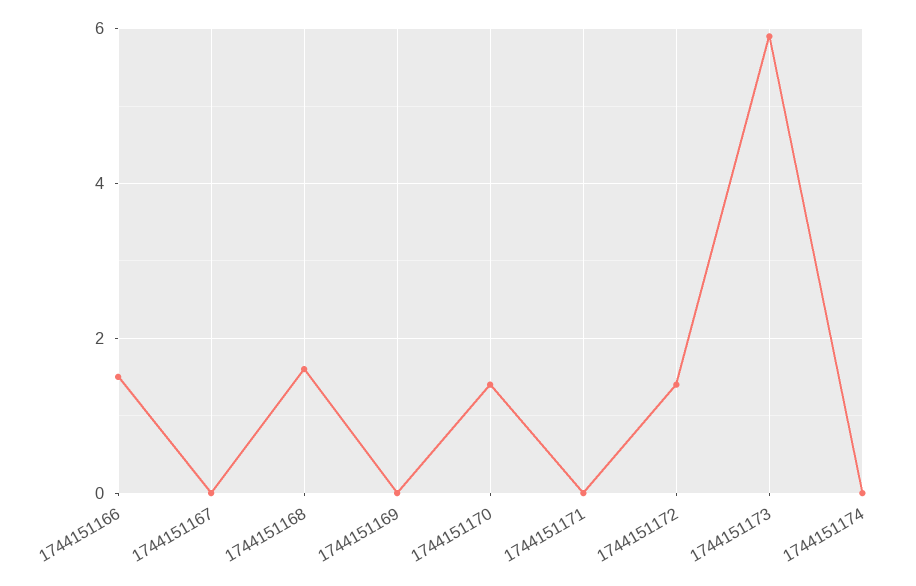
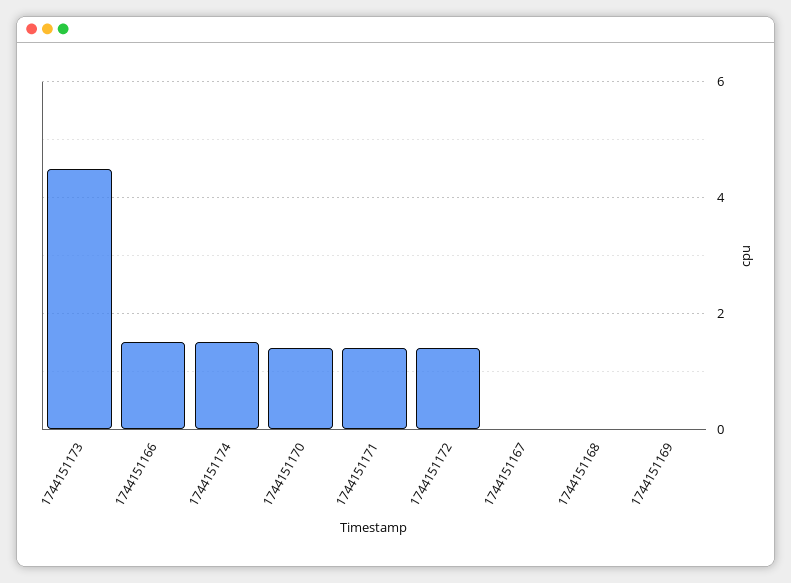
1744151168: 1.5 -> 0
1744151171: 0 -> 1.5
1744151173: 6 -> 4.5
1744151174: 0 -> 1.5

